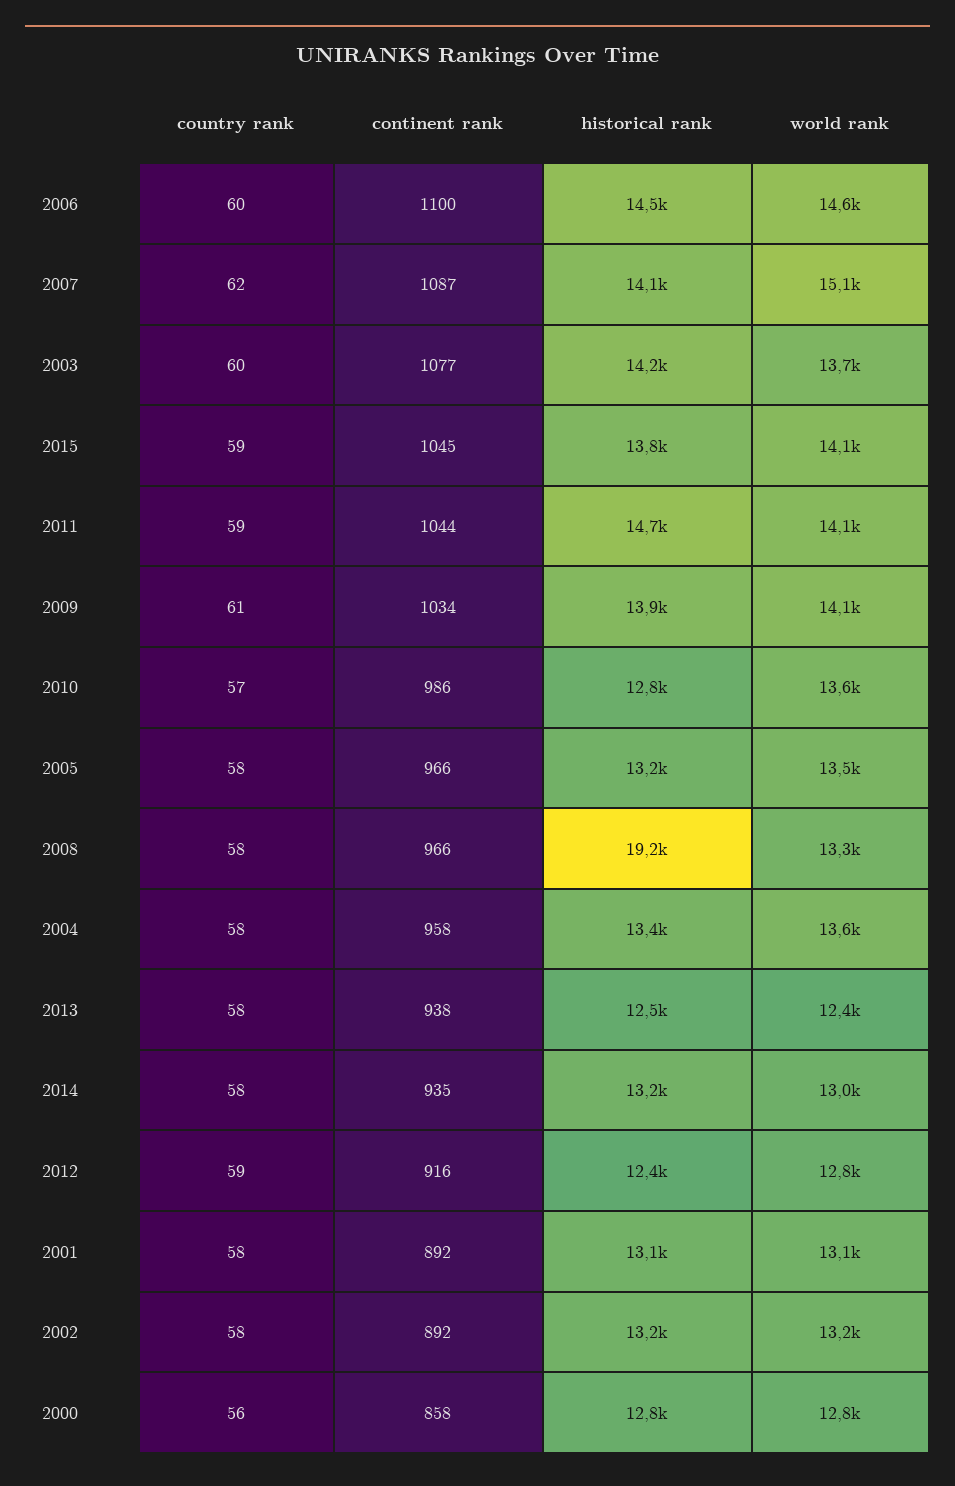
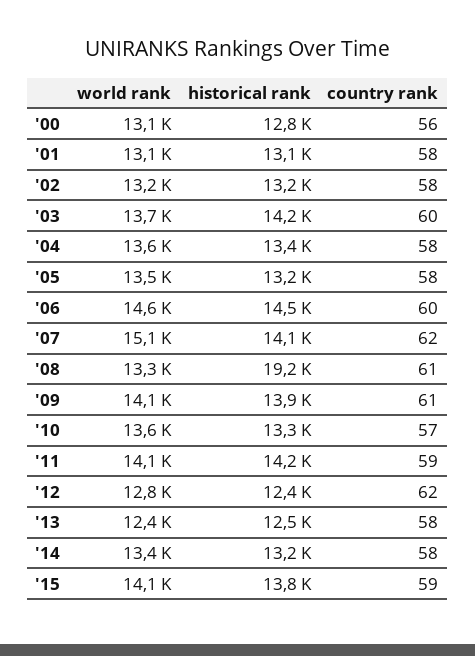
continent rank, 2006: 1100 -> none
continent rank, 2007: 1087 -> none
continent rank, 2003: 1077 -> none
continent rank, 2015: 1045 -> none
continent rank, 2011: 1044 -> none
historical rank, 2011: 14700 -> 14200
continent rank, 2009: 1034 -> none
continent rank, 2010: 986 -> none
historical rank, 2010: 12800 -> 13300
continent rank, 2005: 966 -> none
country rank, 2008: 58 -> 61
continent rank, 2008: 966 -> none
continent rank, 2004: 958 -> none
continent rank, 2013: 938 -> none
continent rank, 2014: 935 -> none
world rank, 2014: 13000 -> 13400
country rank, 2012: 59 -> 62
continent rank, 2012: 916 -> none
continent rank, 2001: 892 -> none
continent rank, 2002: 892 -> none
continent rank, 2000: 858 -> none
world rank, 2000: 12800 -> 13100

